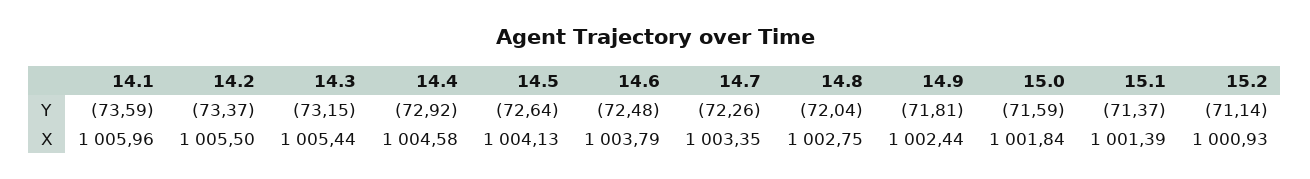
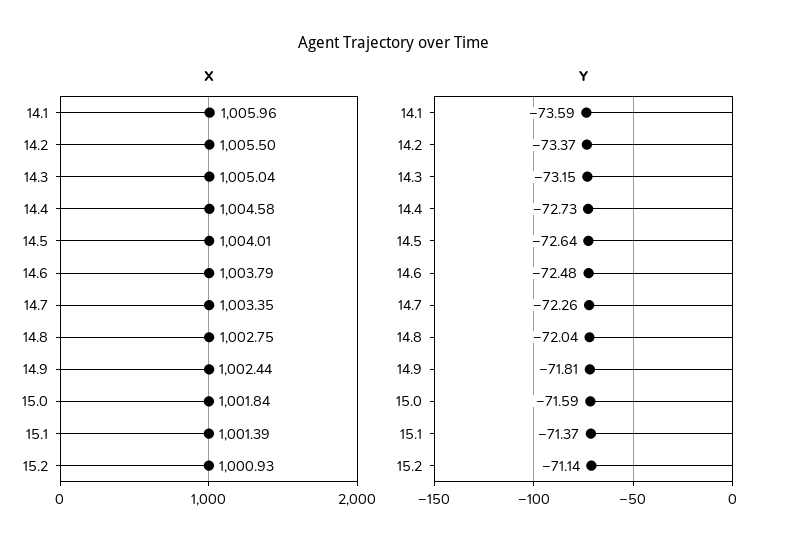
Y, 14.4: -72.92 -> -72.73
X, 14.3: 1005.44 -> 1005.04
X, 14.5: 1004.13 -> 1004.01

